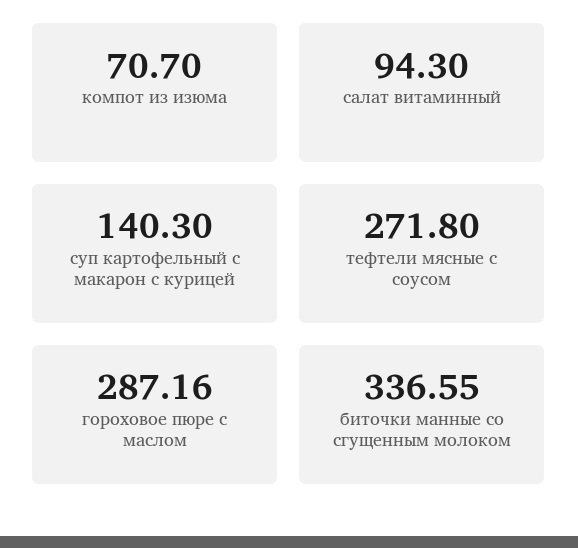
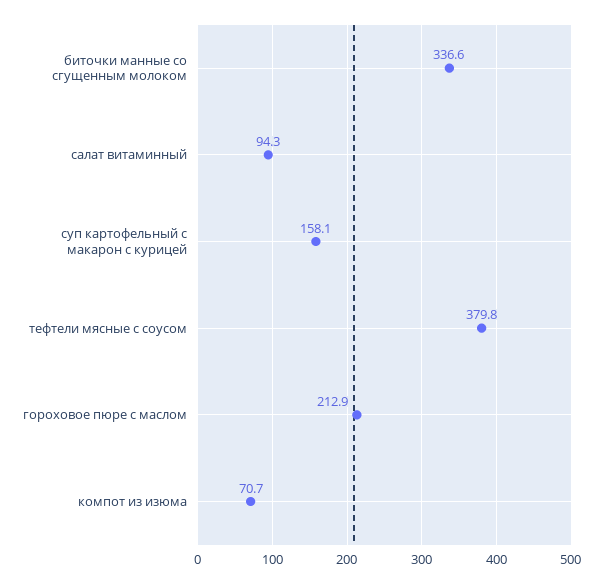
суп картофельный с макарон с курицей: 140.3 -> 158.1
тефтели мясные с соусом: 271.8 -> 379.8
гороховое пюре с маслом: 287.16 -> 212.9

